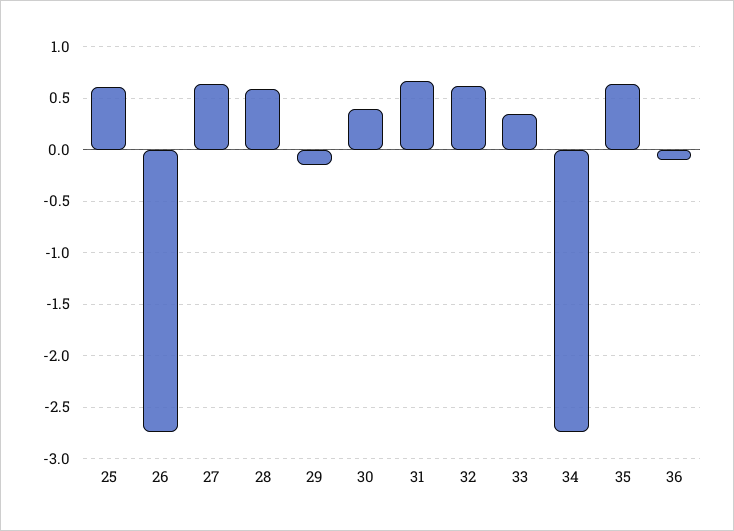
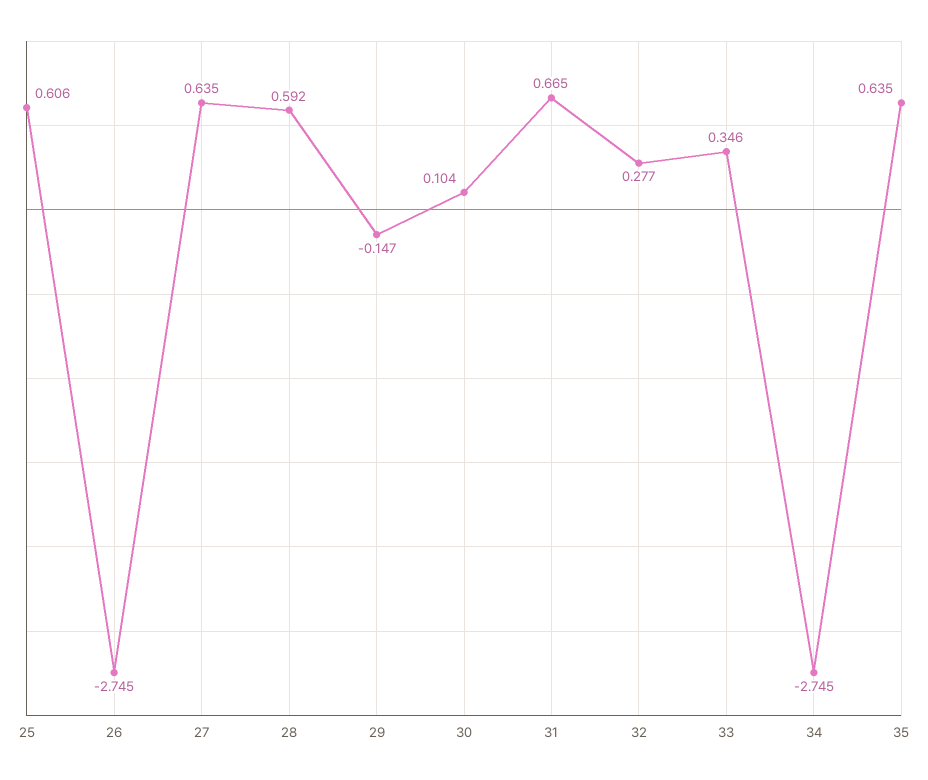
30: 0.4 -> 0.104
32: 0.6 -> 0.277
36: -0.1 -> none

